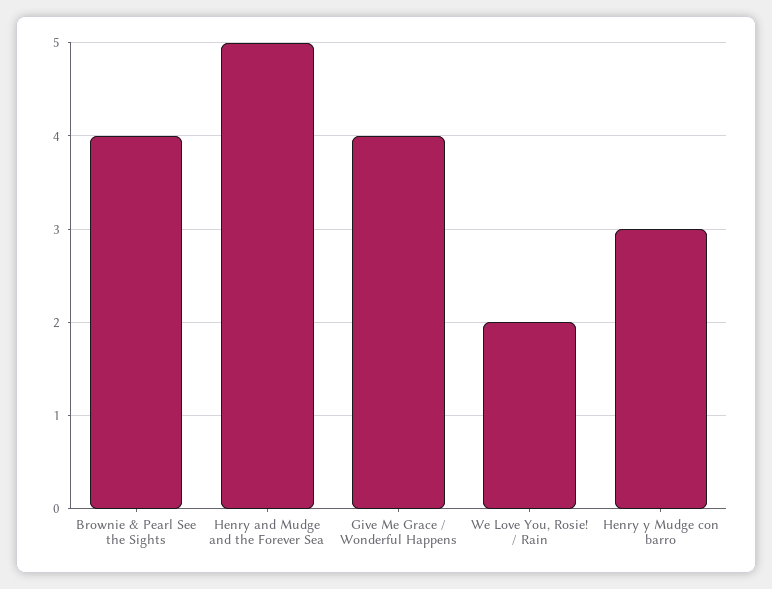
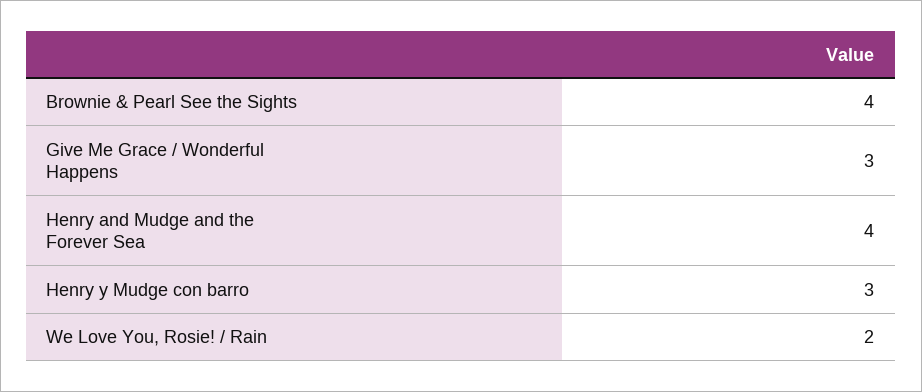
Henry and Mudge and the Forever Sea: 5 -> 4
Give Me Grace / Wonderful Happens: 4 -> 3

